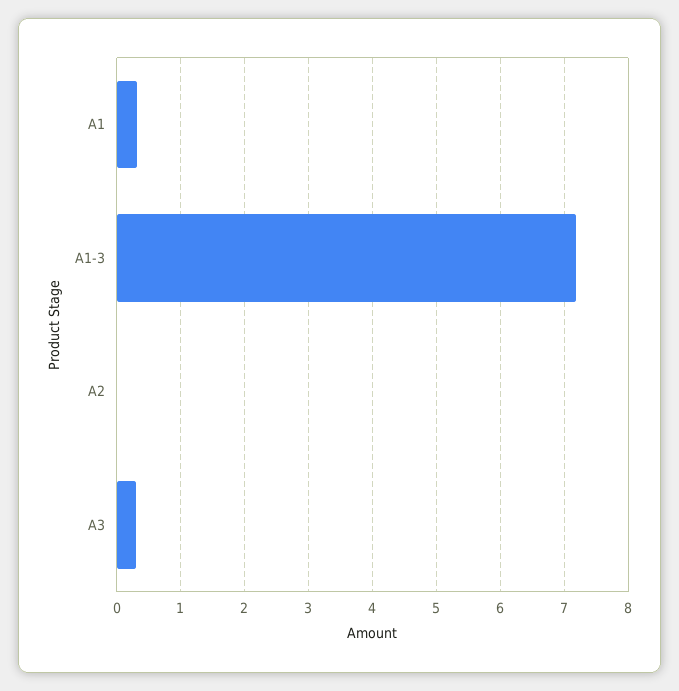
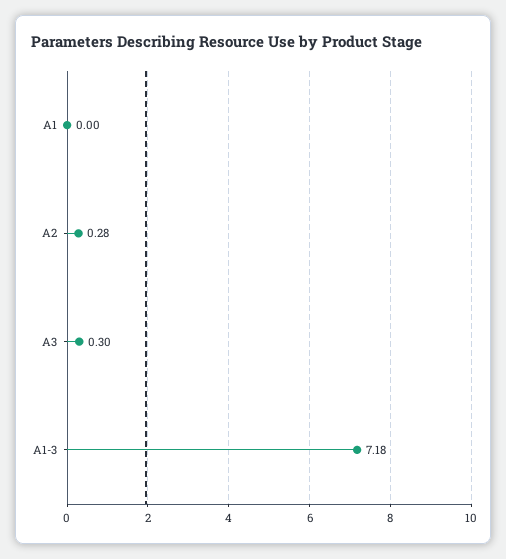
A1: 0.3 -> 0
A2: 0 -> 0.28

